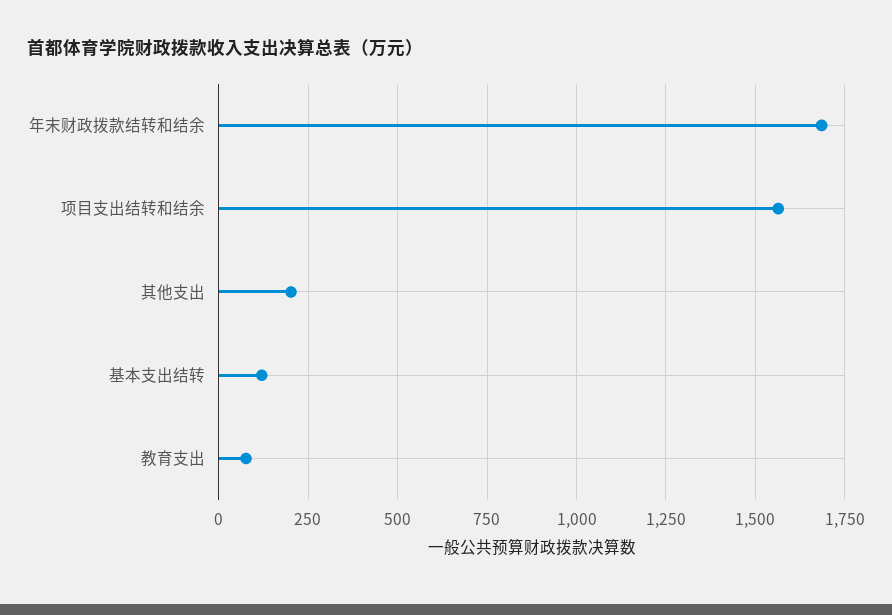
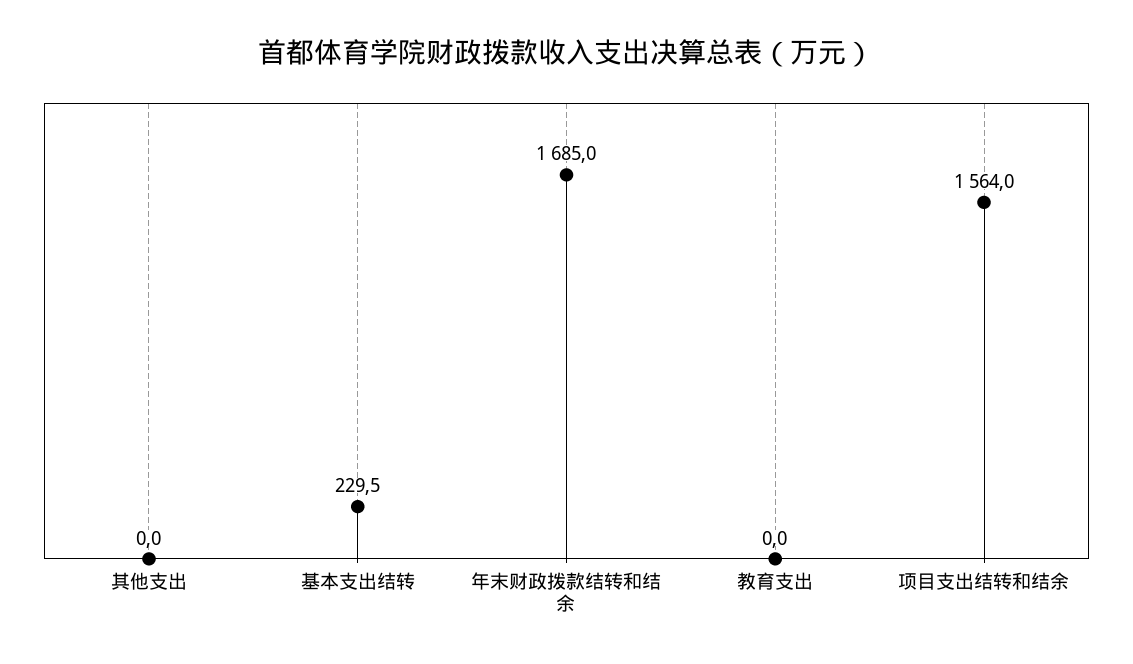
其他支出: 200 -> 0
基本支出结转: 125 -> 229.5
教育支出: 75 -> 0

